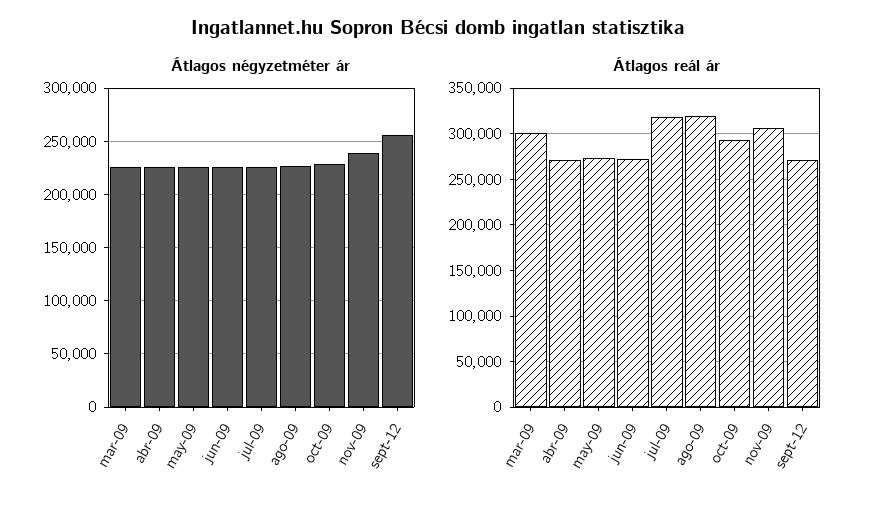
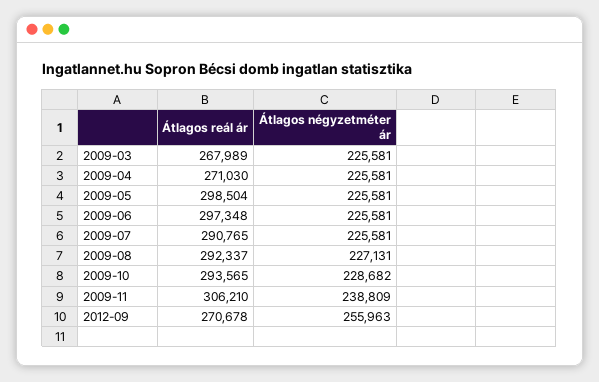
Átlagos reál ár, mar-09: 300000 -> 267989
Átlagos reál ár, may-09: 270000 -> 298504
Átlagos reál ár, jun-09: 270000 -> 297348
Átlagos reál ár, jul-09: 320000 -> 290765
Átlagos reál ár, ago-09: 320000 -> 292337

